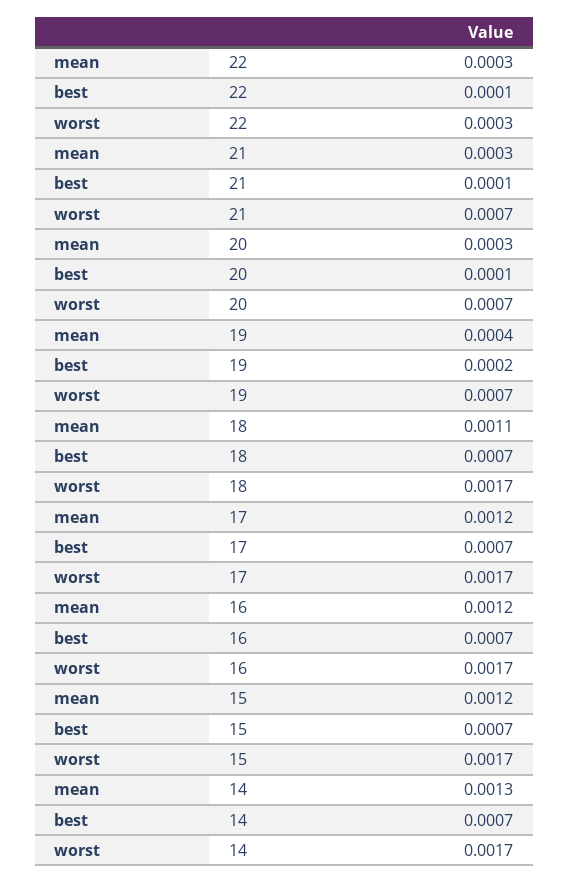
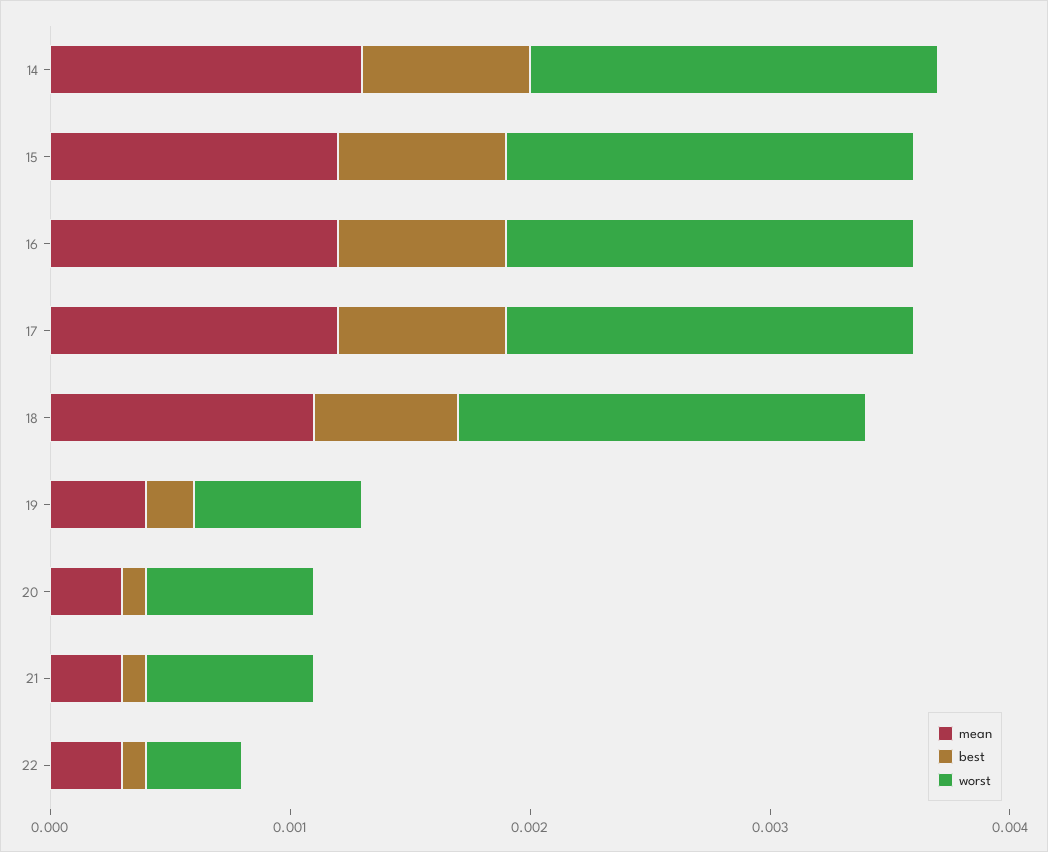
worst, 22: 0.0003 -> 0.0004
best, 18: 0.0007 -> 0.0006

